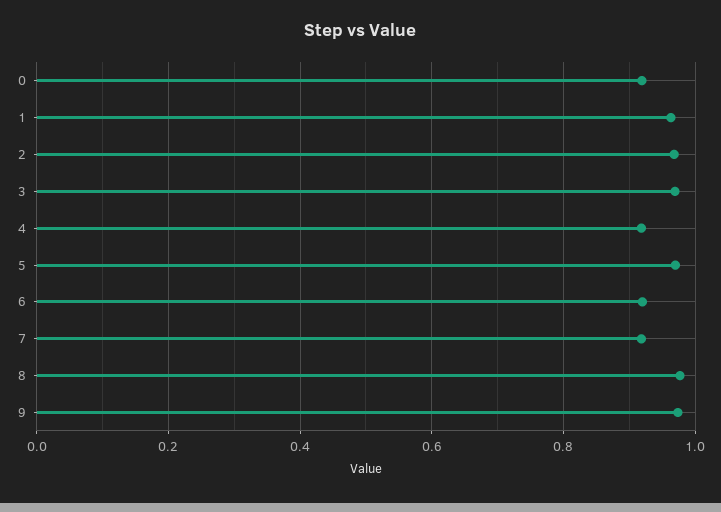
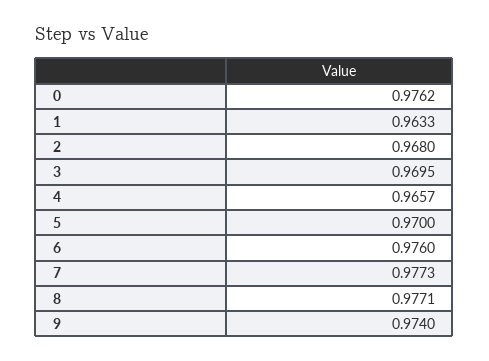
0: 0.92 -> 0.9762
4: 0.92 -> 0.9657
6: 0.92 -> 0.976
7: 0.92 -> 0.9773

